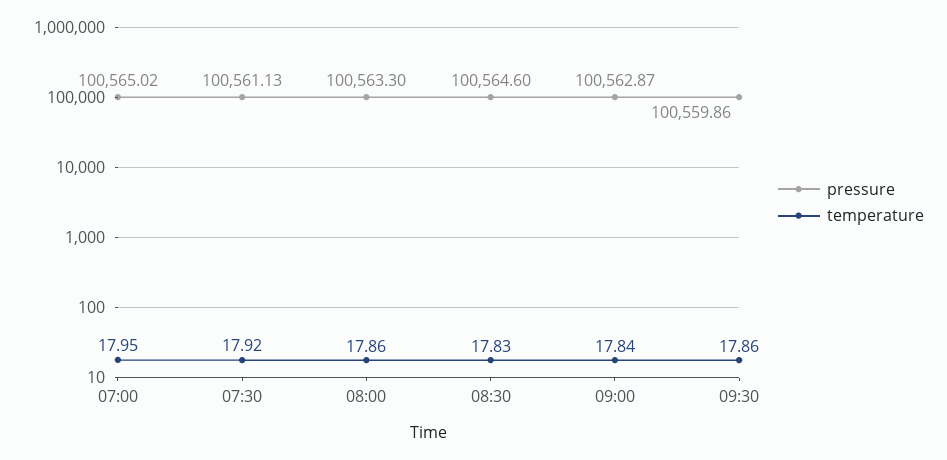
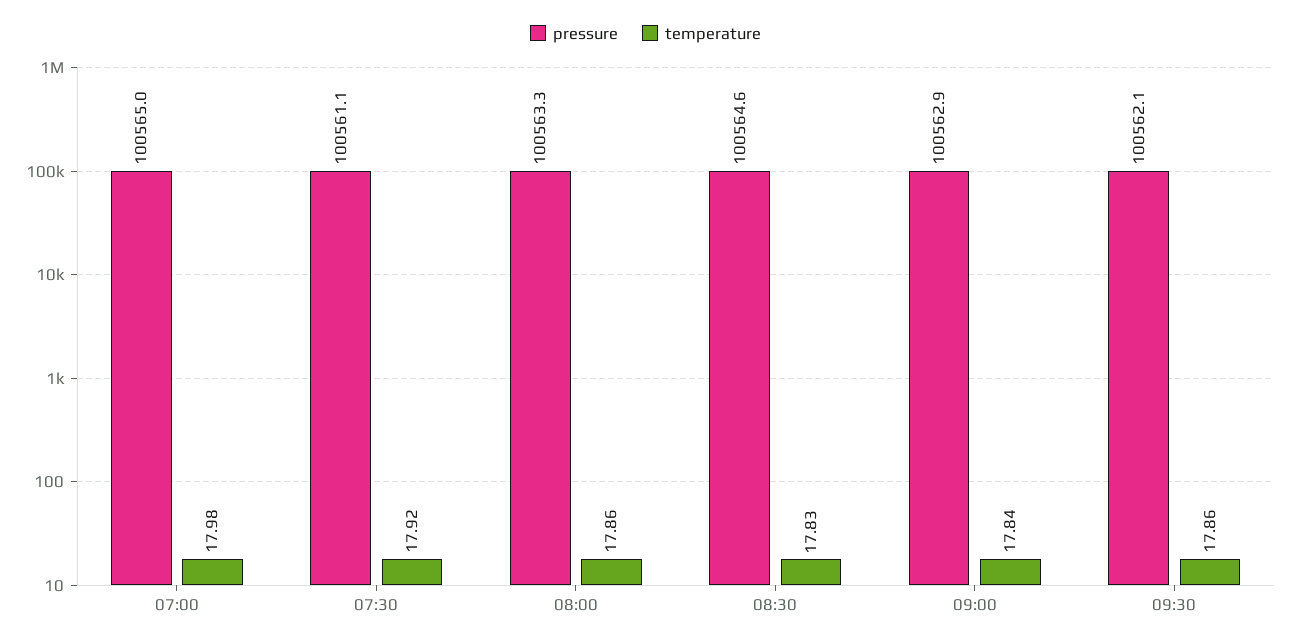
temperature, 07:00: 17.95 -> 17.98
pressure, 09:30: 100559.86 -> 100562.1

